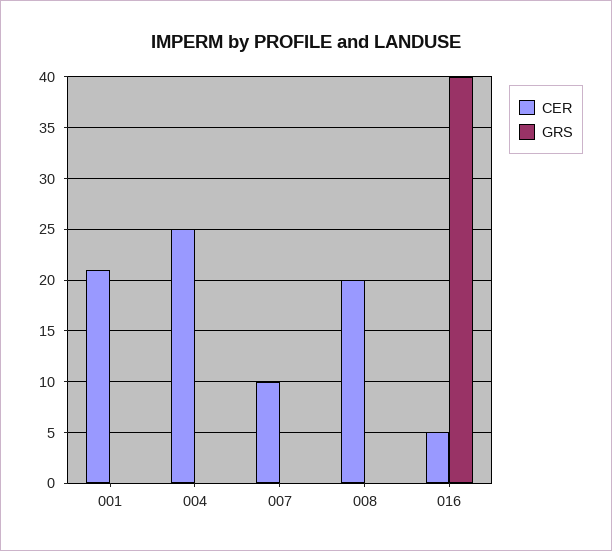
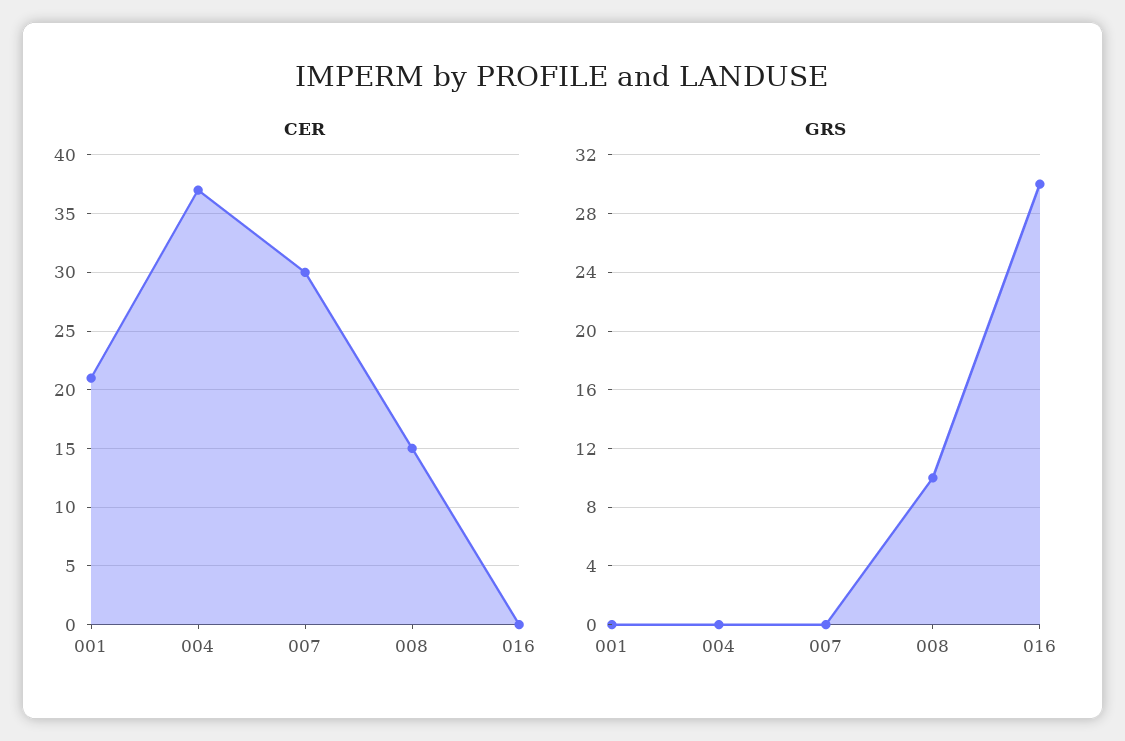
CER, 004: 25 -> 37
CER, 007: 10 -> 30
CER, 008: 20 -> 15
GRS, 008: 0 -> 10
CER, 016: 5 -> 0
GRS, 016: 40 -> 30

